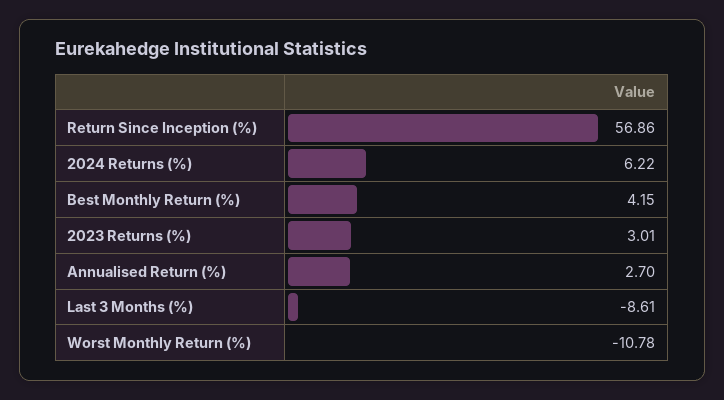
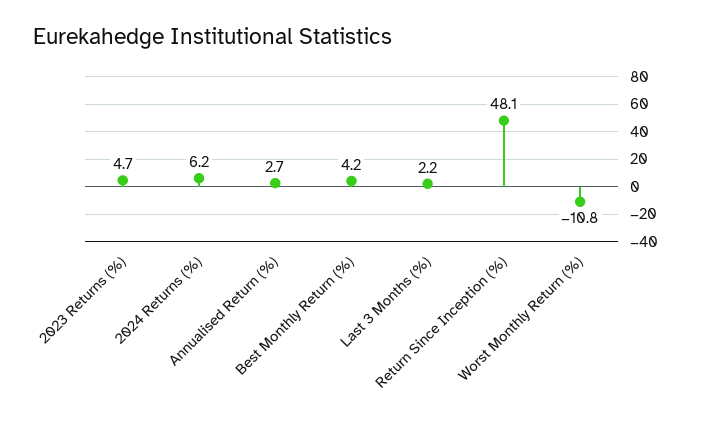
Return Since Inception (%): 56.86 -> 48.1
2023 Returns (%): 3.01 -> 4.7
Last 3 Months (%): -8.61 -> 2.2

